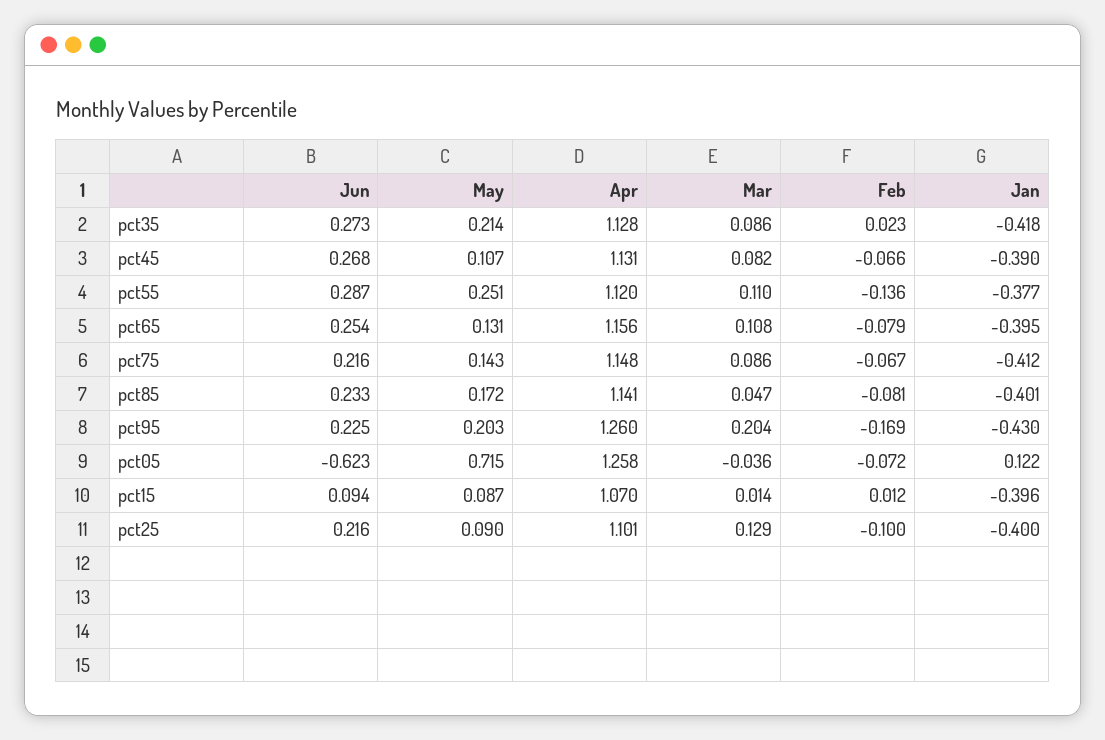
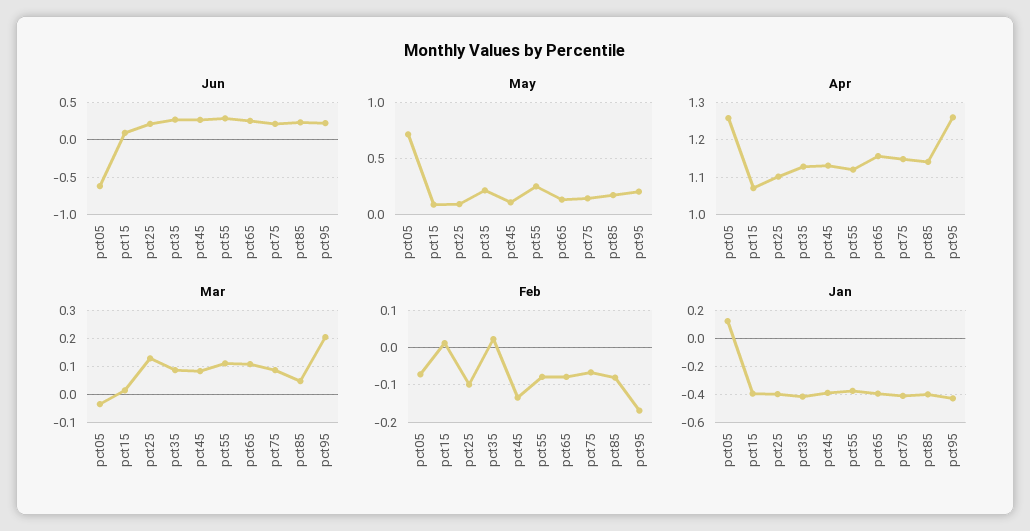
Feb, pct45: -0.066 -> -0.14
Feb, pct55: -0.136 -> -0.08

